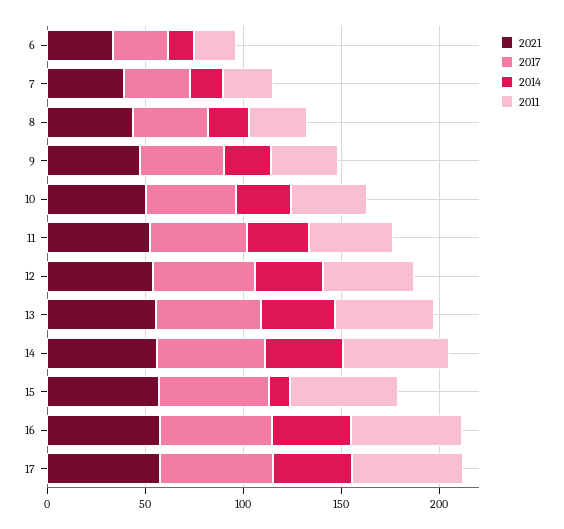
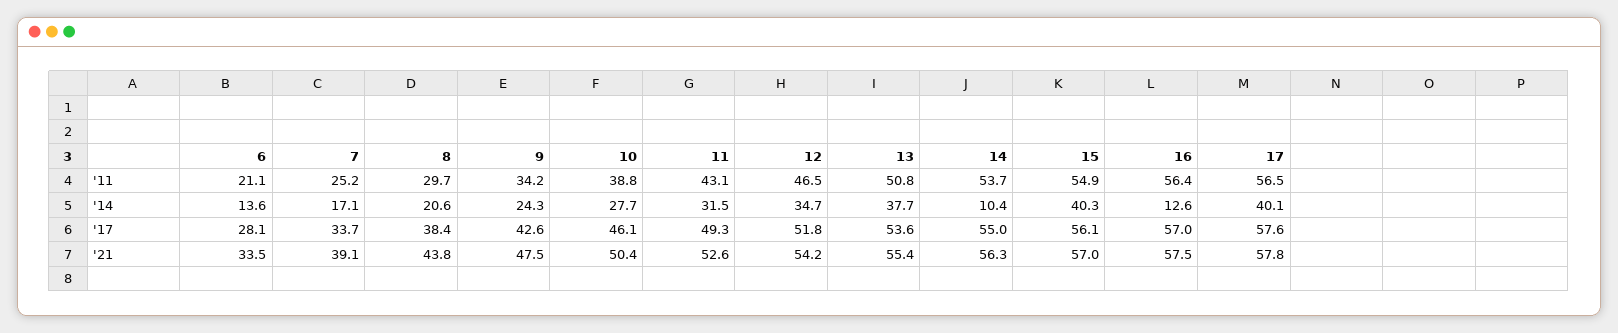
2014, 14: 40 -> 10.4
2014, 15: 10 -> 40.3
2014, 16: 40 -> 12.6

